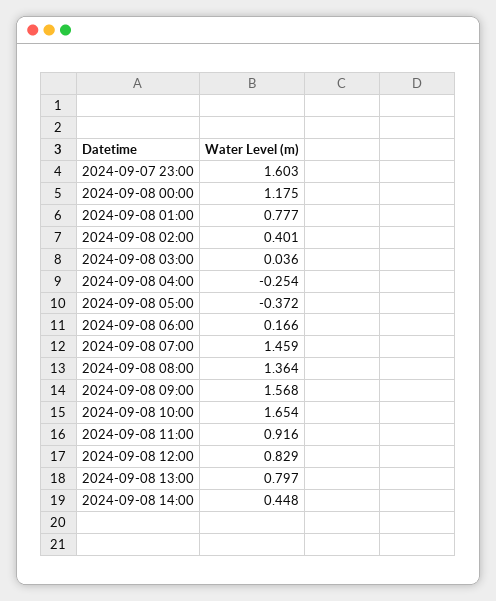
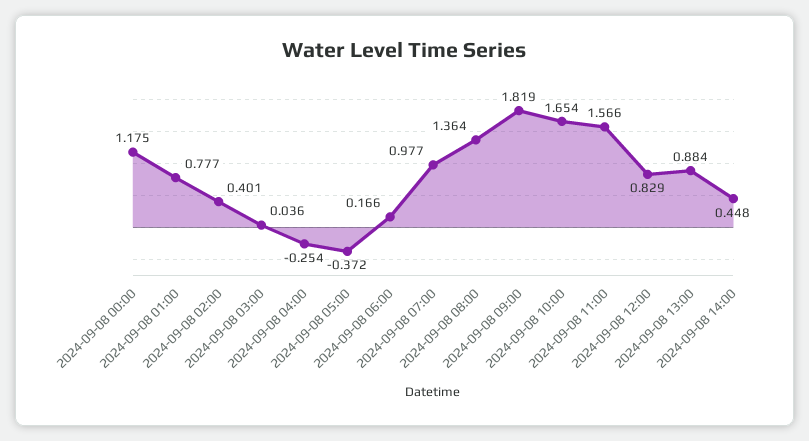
2024-09-07 23:00: 1.603 -> none
2024-09-08 07:00: 1.459 -> 0.977
2024-09-08 09:00: 1.568 -> 1.819
2024-09-08 11:00: 0.916 -> 1.566
2024-09-08 13:00: 0.797 -> 0.884

